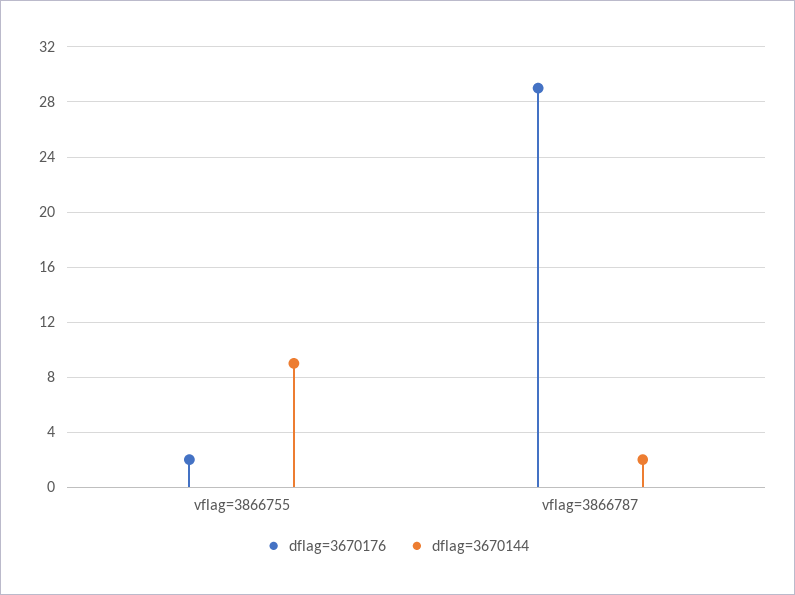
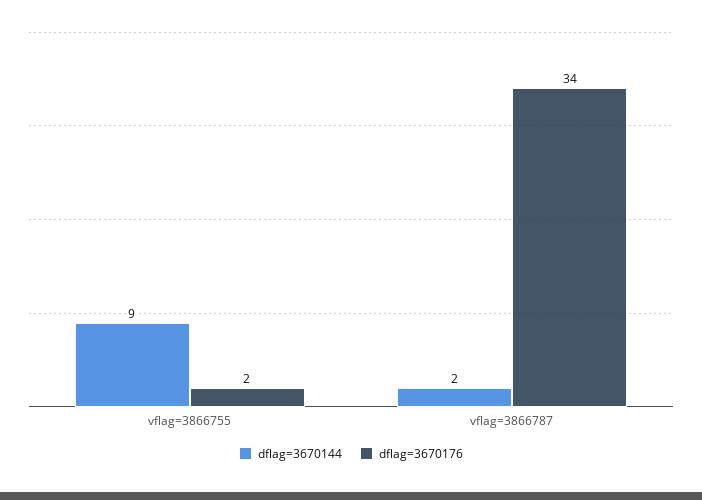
dflag=3670176, vflag=3866787: 29 -> 34

